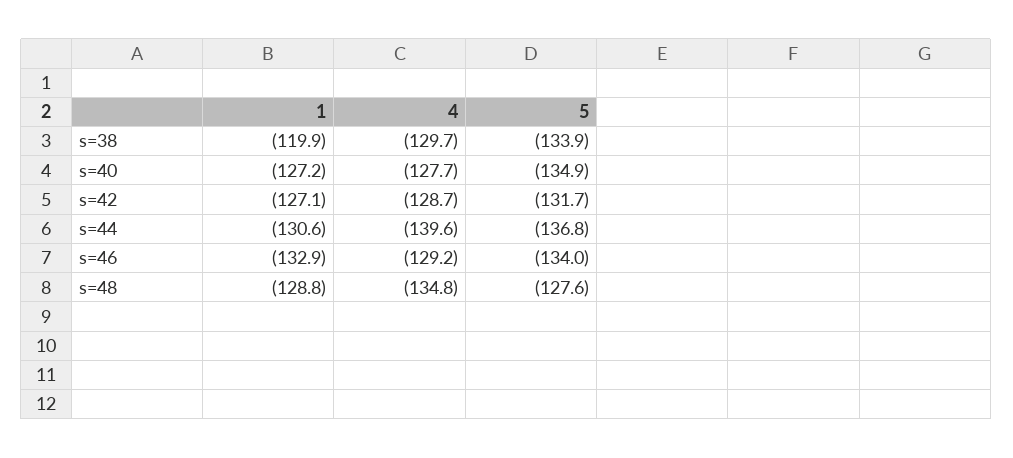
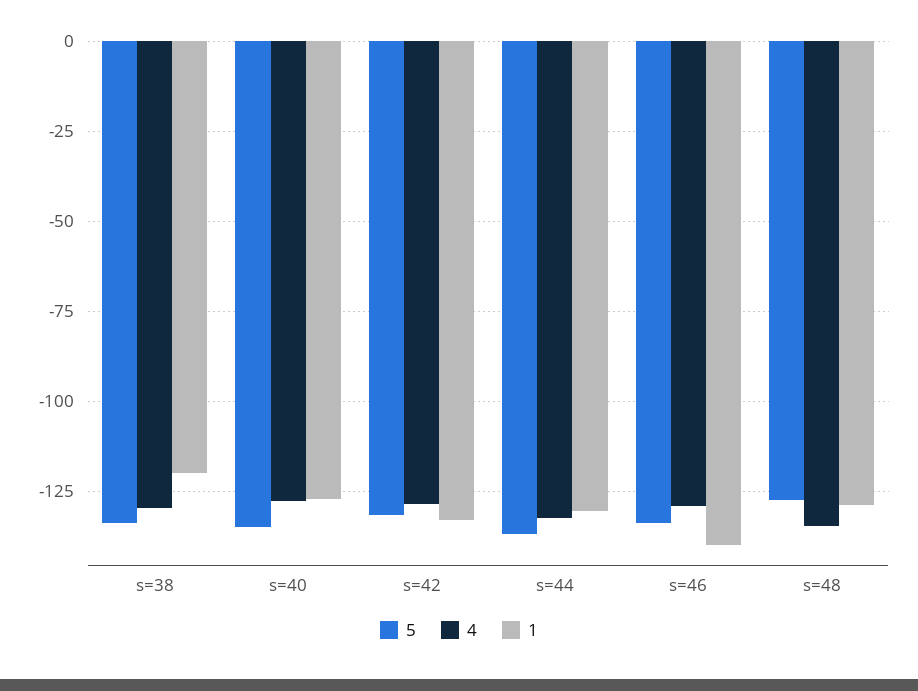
1, s=42: -127.1 -> -132.5
4, s=44: -139.6 -> -132.5
1, s=46: -132.9 -> -140

